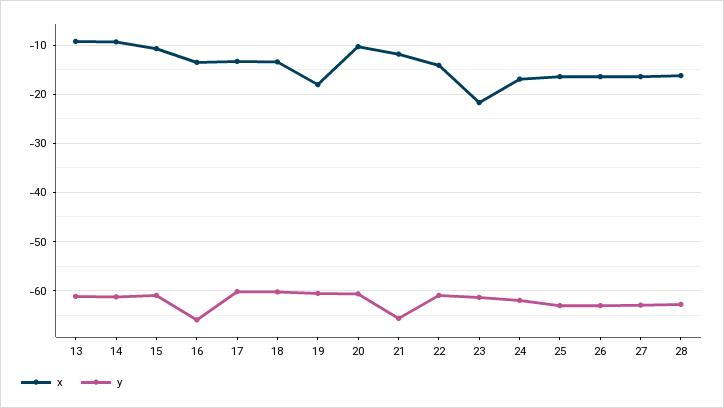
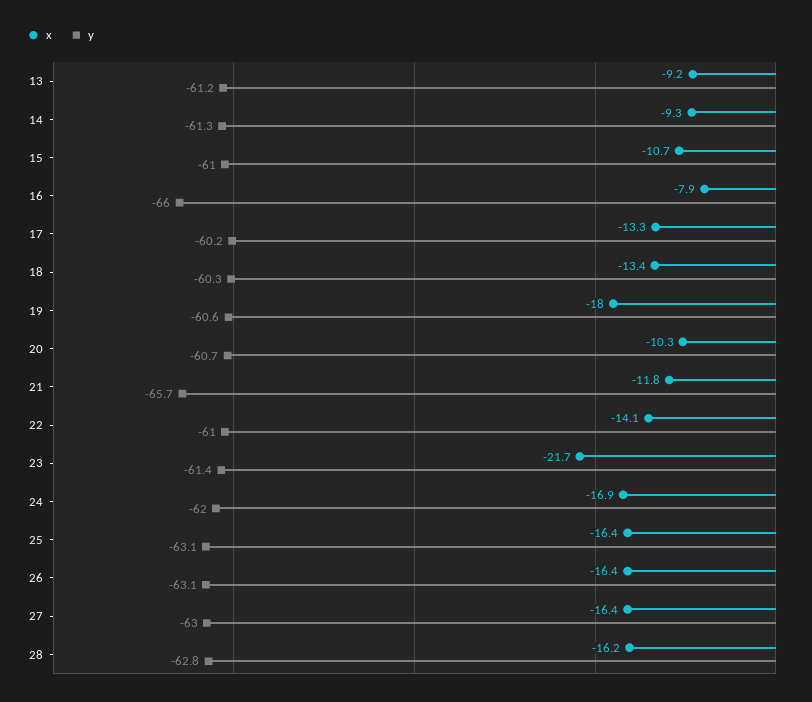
x, 16: -14 -> -7.9

